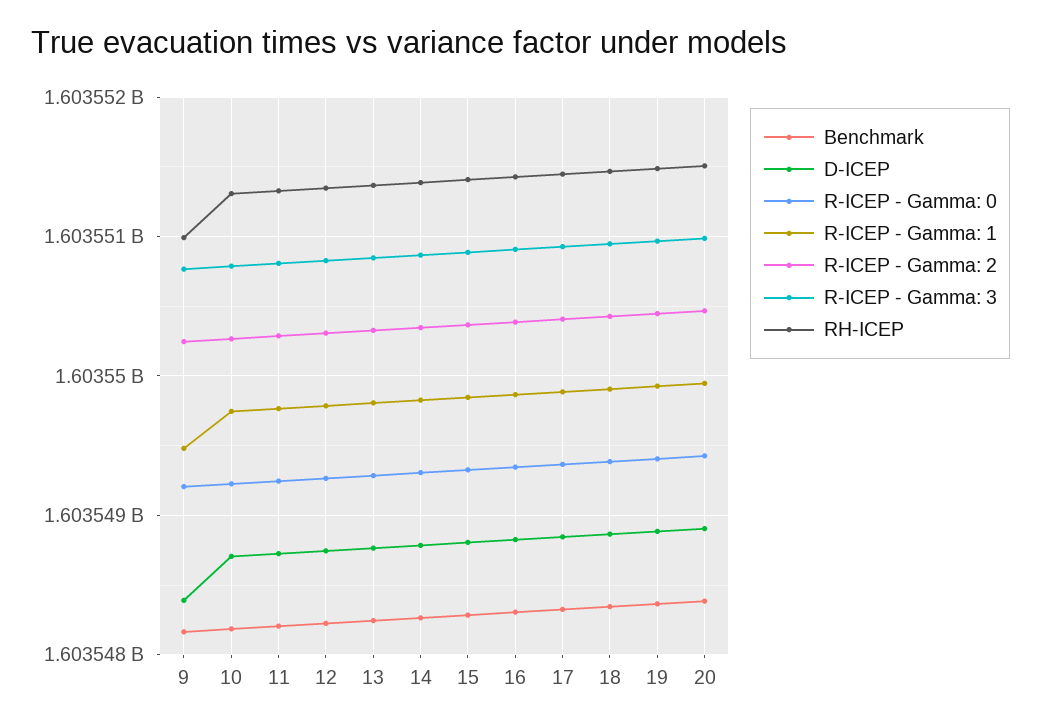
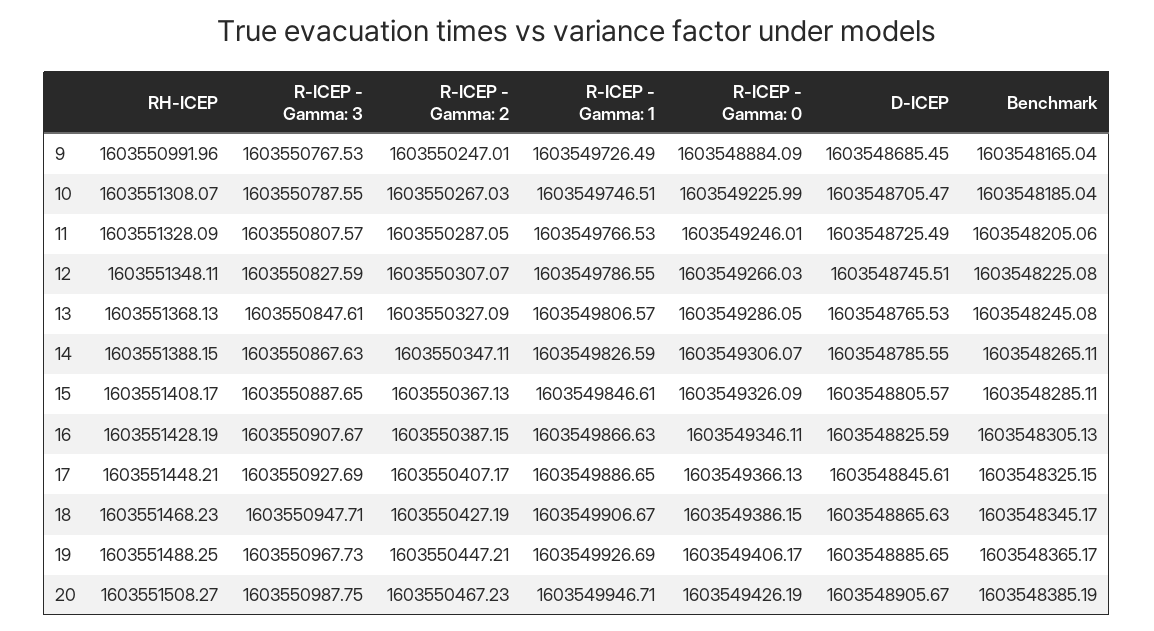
D-ICEP, 9: 1603548400 -> 1603548685.45
R-ICEP - Gamma: 0, 9: 1603549200 -> 1603548884.09
R-ICEP - Gamma: 1, 9: 1603549500 -> 1603549726.49

